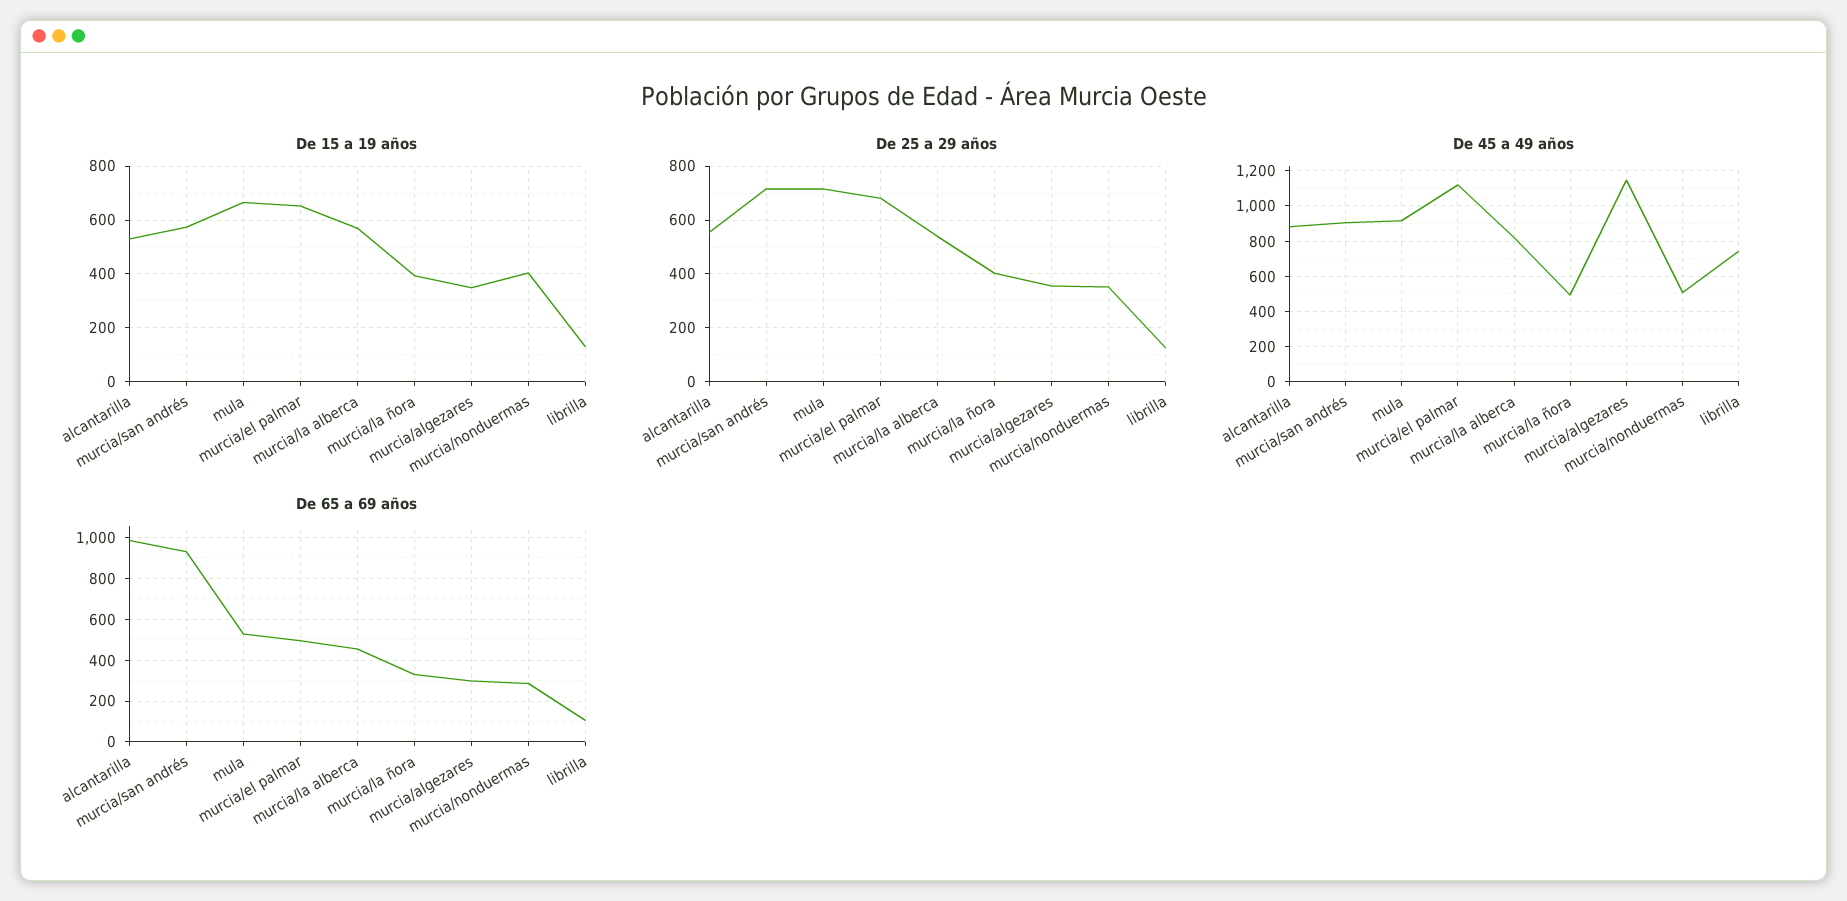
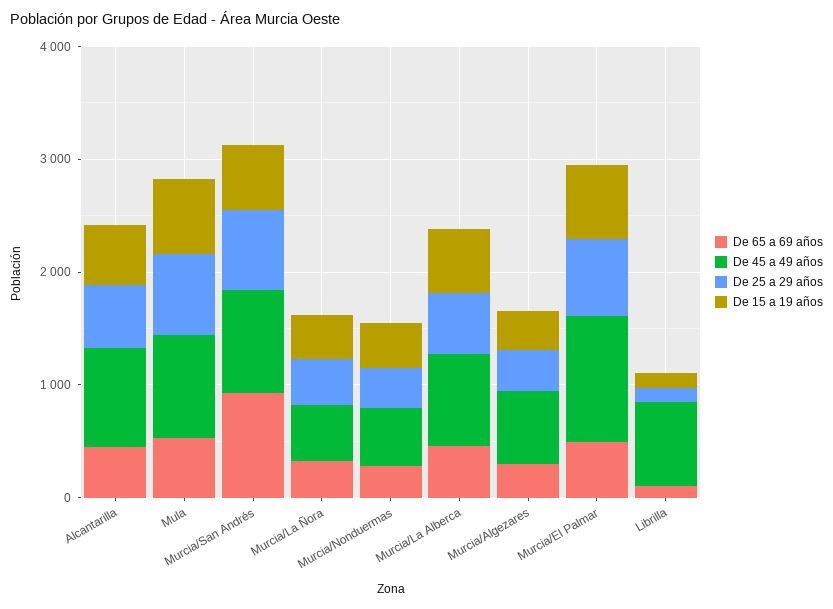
De 45 a 49 años, murcia/algezares: 1150 -> 600
De 65 a 69 años, alcantarilla: 1000 -> 400

